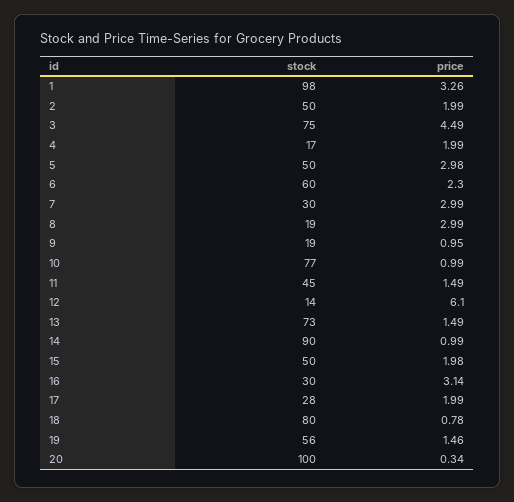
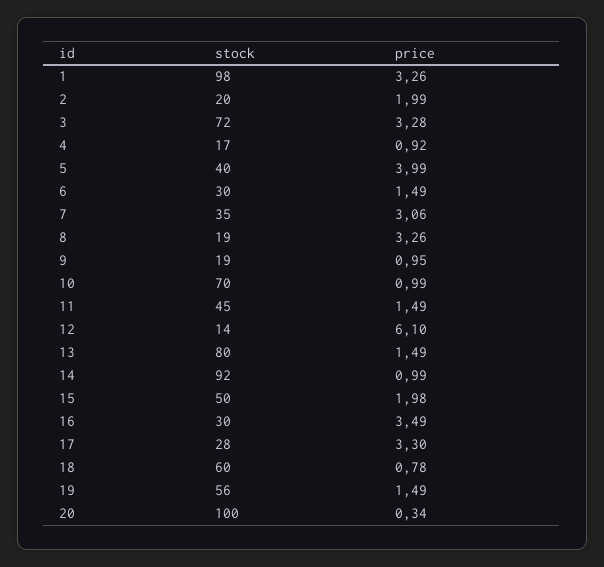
stock, 2: 50 -> 20
stock, 3: 75 -> 72
price, 3: 4.49 -> 3.28
price, 4: 1.99 -> 0.92
stock, 5: 50 -> 40
price, 5: 2.98 -> 3.99
stock, 6: 60 -> 30
price, 6: 2.3 -> 1.49
stock, 7: 30 -> 35
price, 7: 2.99 -> 3.06
price, 8: 2.99 -> 3.26
stock, 10: 77 -> 70
stock, 13: 73 -> 80
stock, 14: 90 -> 92
price, 16: 3.14 -> 3.49
price, 17: 1.99 -> 3.3
stock, 18: 80 -> 60
price, 19: 1.46 -> 1.49

